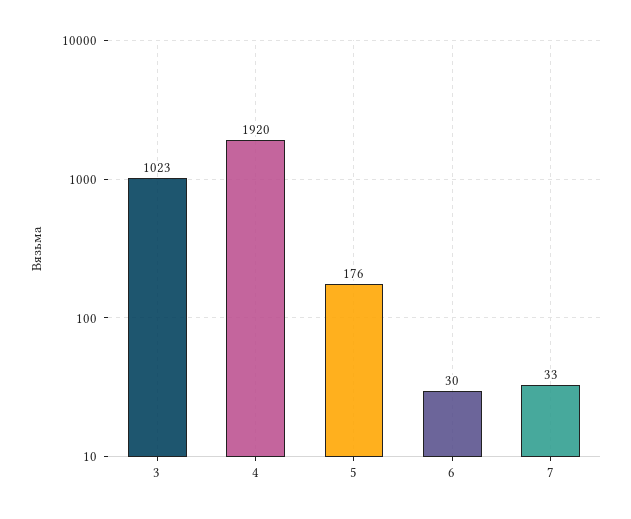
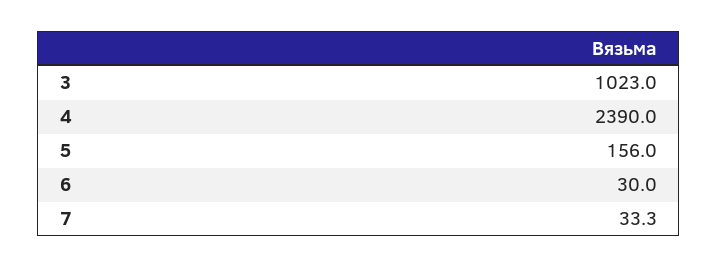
4: 1920 -> 2390
5: 176 -> 156

